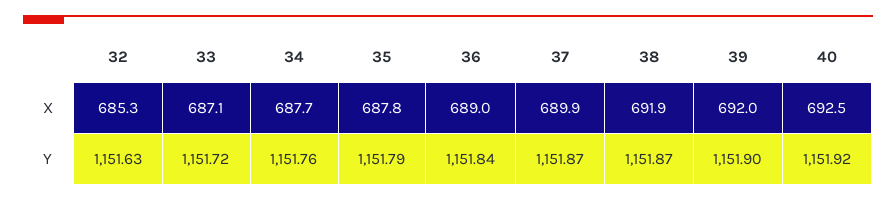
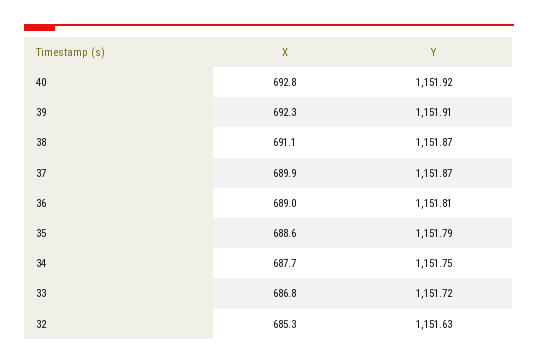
33, X: 687.1 -> 686.8
35, X: 687.8 -> 688.6
38, X: 691.9 -> 691.1
39, X: 692 -> 692.3
40, X: 692.5 -> 692.8
34, Y: 1151.76 -> 1151.75
36, Y: 1151.84 -> 1151.81
39, Y: 1151.9 -> 1151.91

